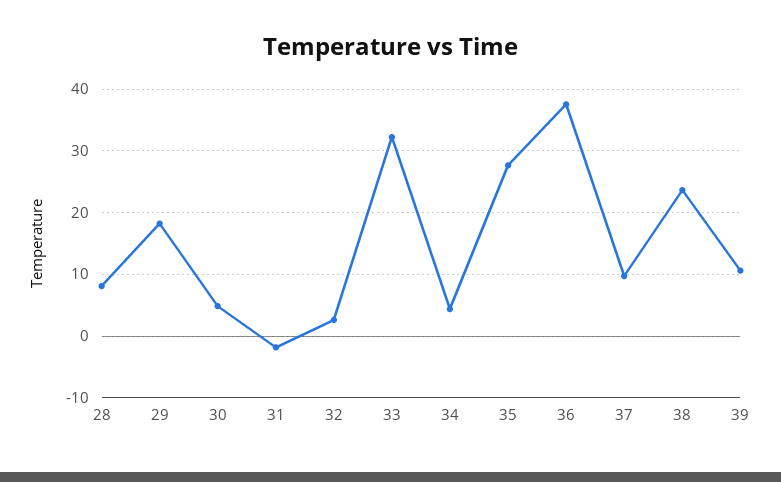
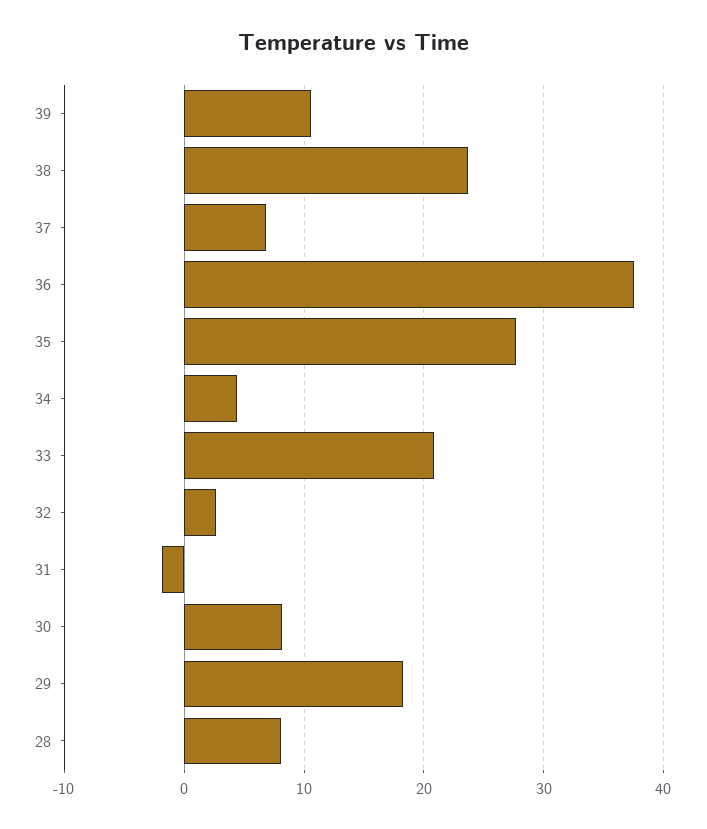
30: 5 -> 8
33: 32 -> 21
37: 10 -> 7

